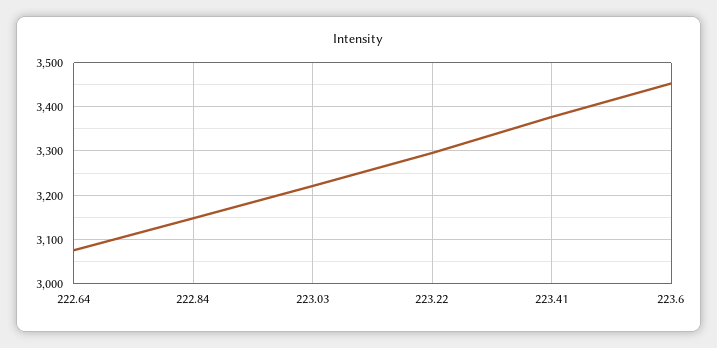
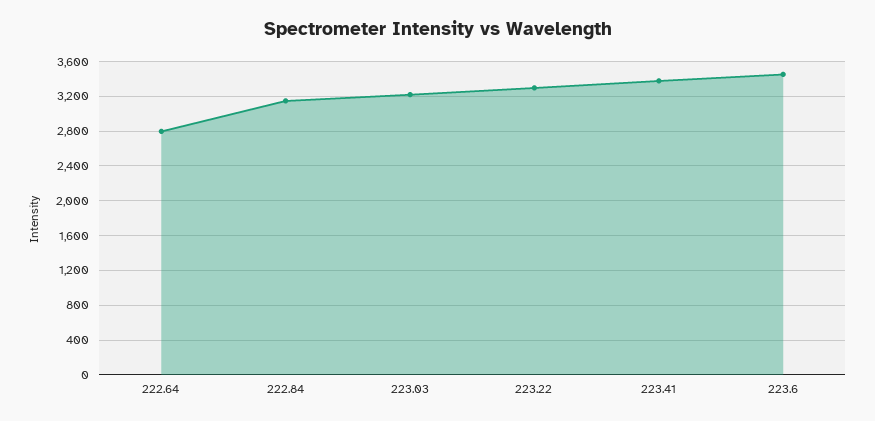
222.64: 3080 -> 2800

